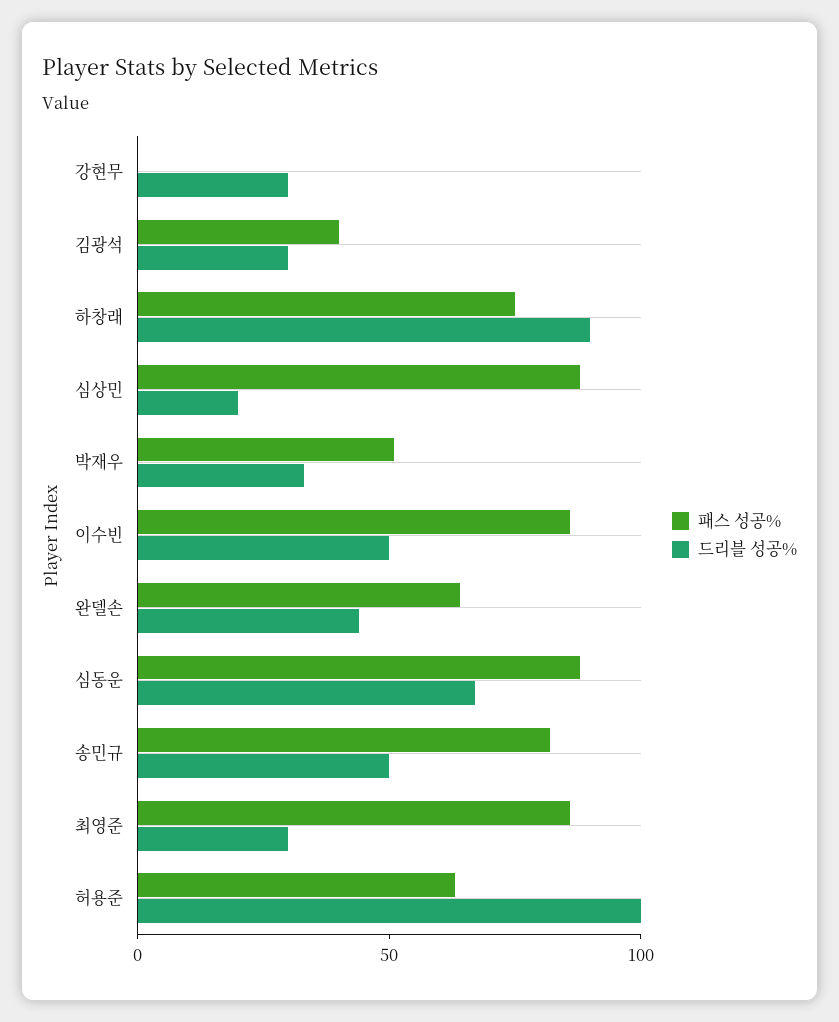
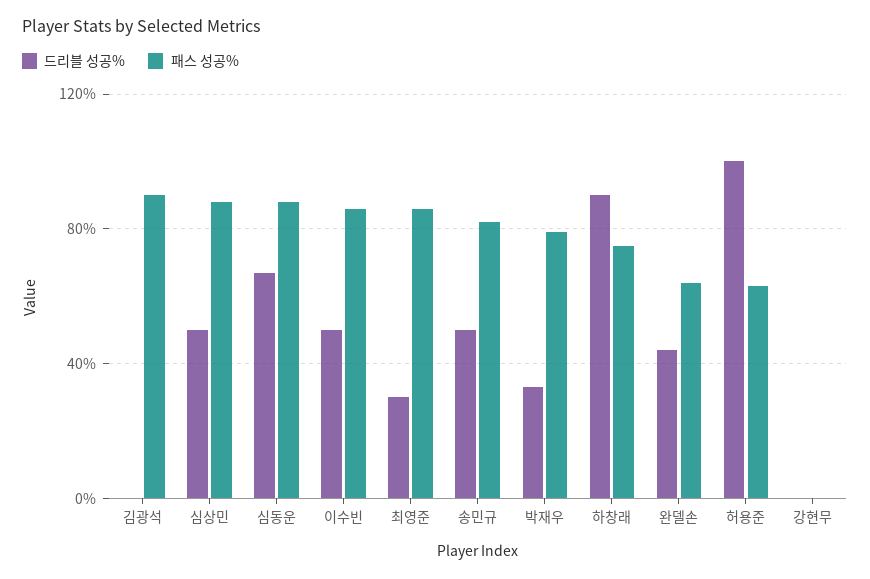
드리블 성공%, 강현무: 30 -> 0
패스 성공%, 김광석: 40 -> 90
드리블 성공%, 김광석: 30 -> 0
드리블 성공%, 심상민: 20 -> 50
패스 성공%, 박재우: 50 -> 80

